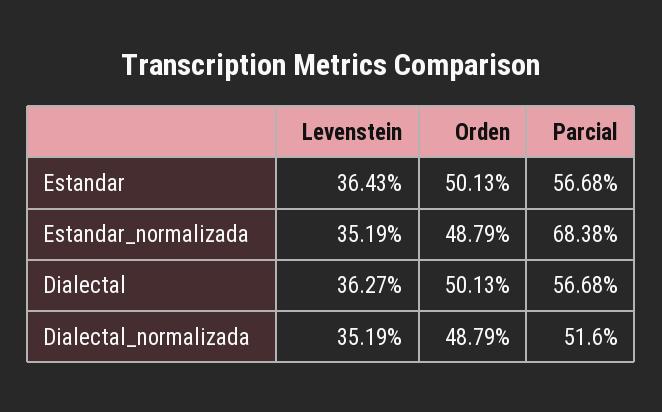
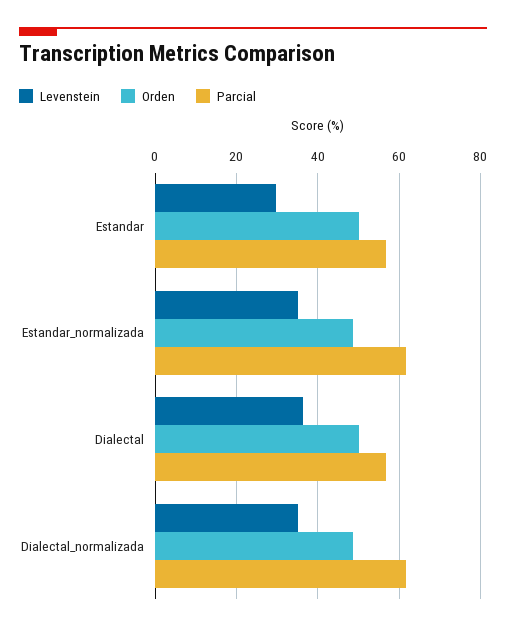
Levenstein, Estandar: 36.43 -> 30
Parcial, Estandar_normalizada: 68.38 -> 62
Parcial, Dialectal_normalizada: 51.6 -> 62

